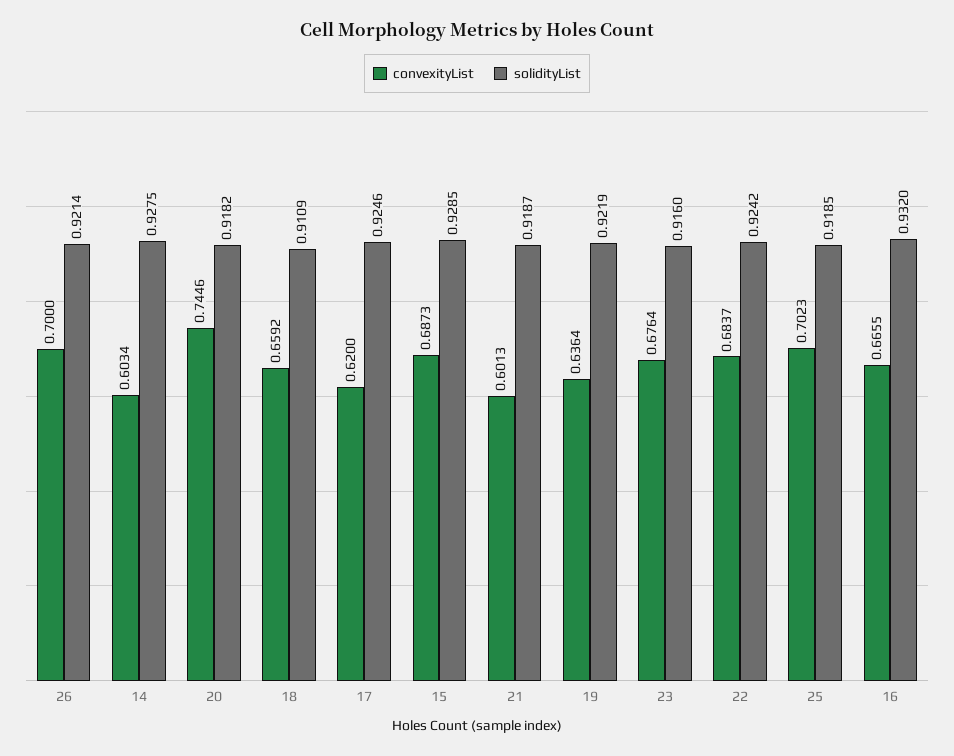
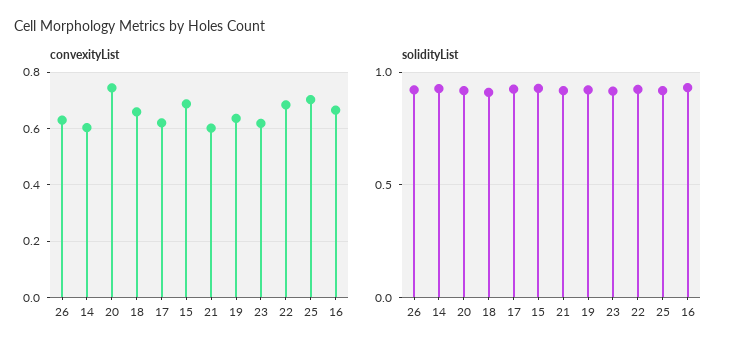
convexityList, 26: 0.7 -> 0.625
convexityList, 23: 0.6764 -> 0.625

